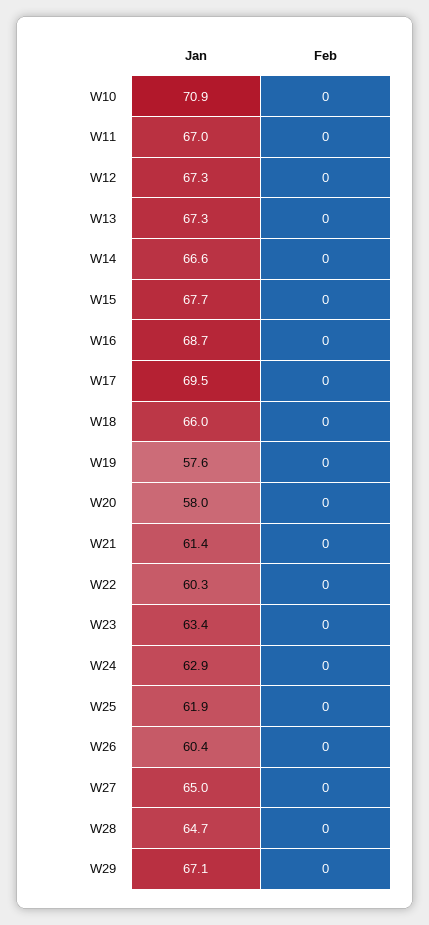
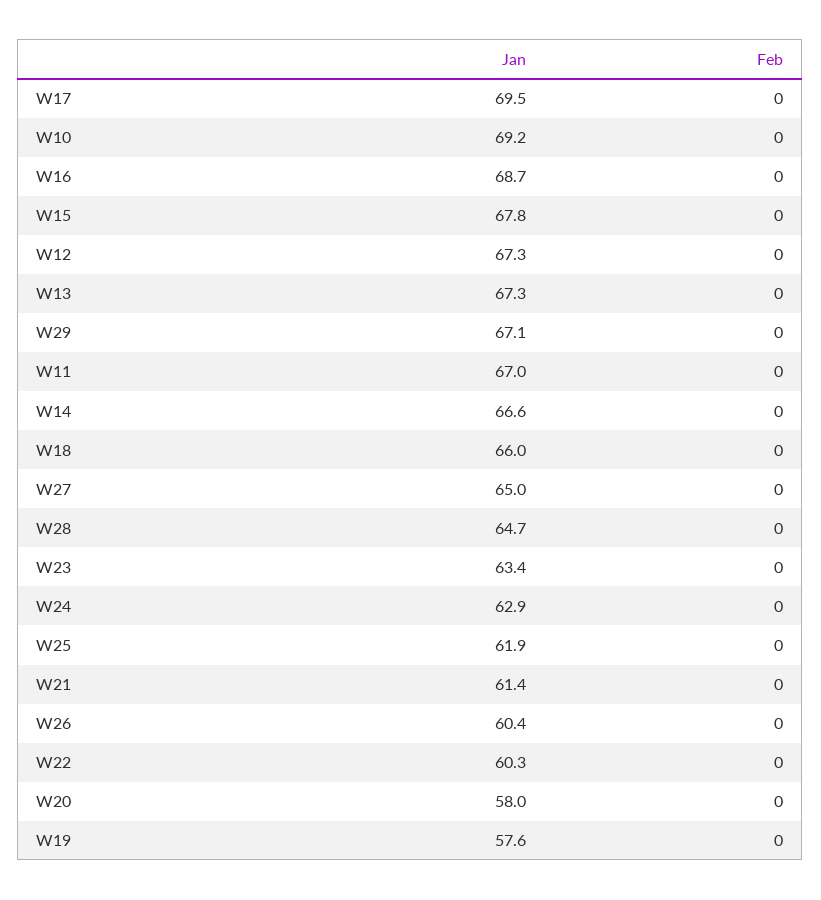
Jan, W10: 70.9 -> 69.2
Jan, W15: 67.7 -> 67.8

